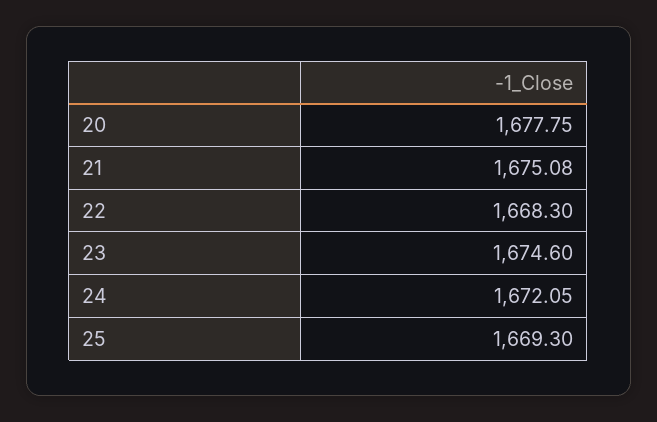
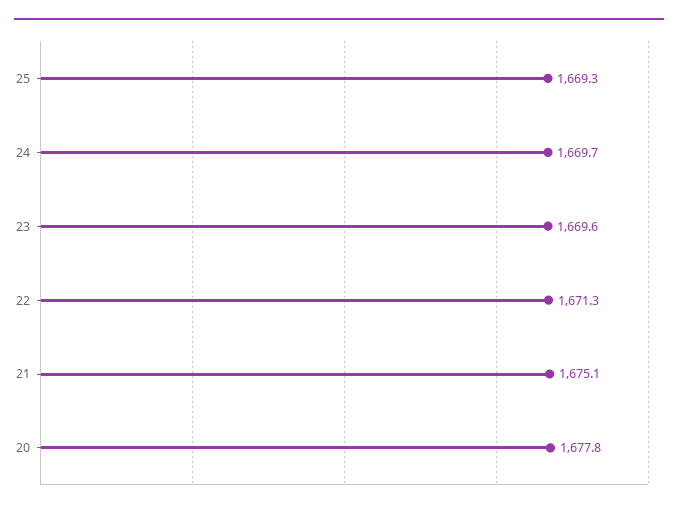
22: 1668.3 -> 1671.3
23: 1674.6 -> 1669.6
24: 1672.05 -> 1669.7

